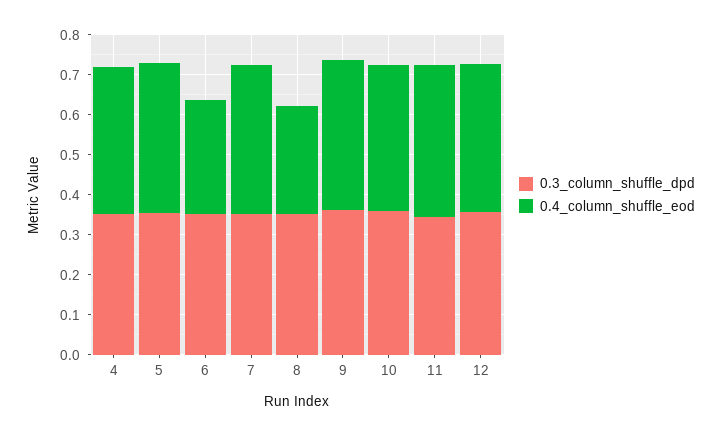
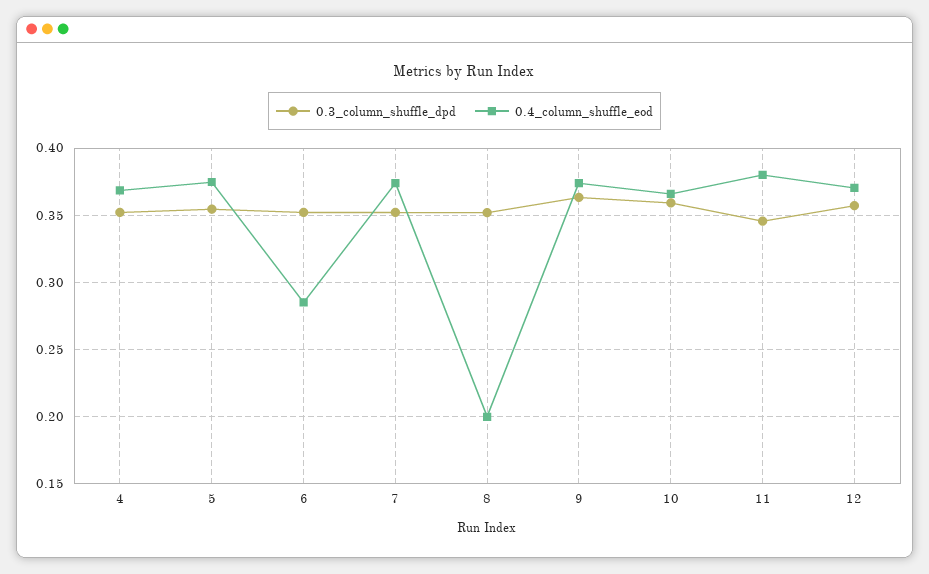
0.4_column_shuffle_eod, 8: 0.275 -> 0.2

